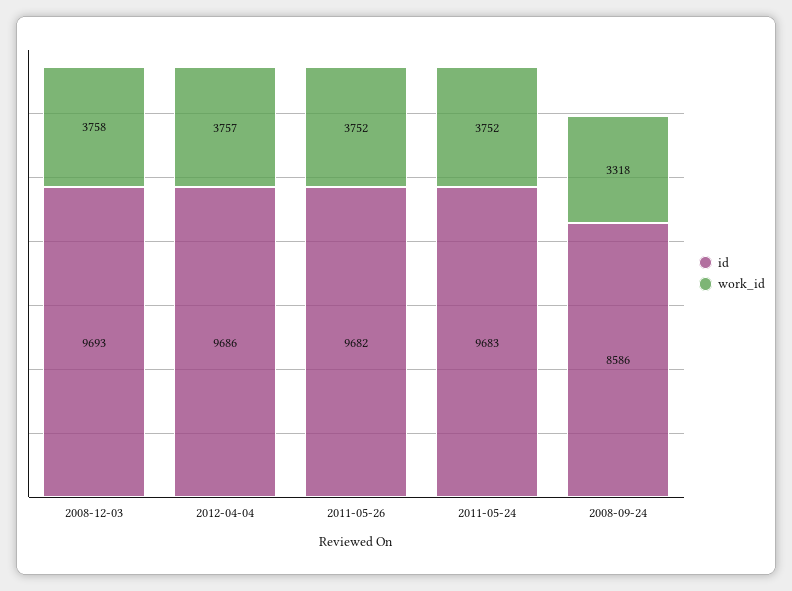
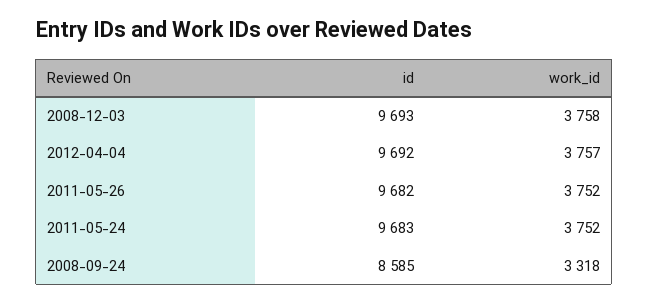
id, 2012-04-04: 9686 -> 9692
id, 2008-09-24: 8586 -> 8585

